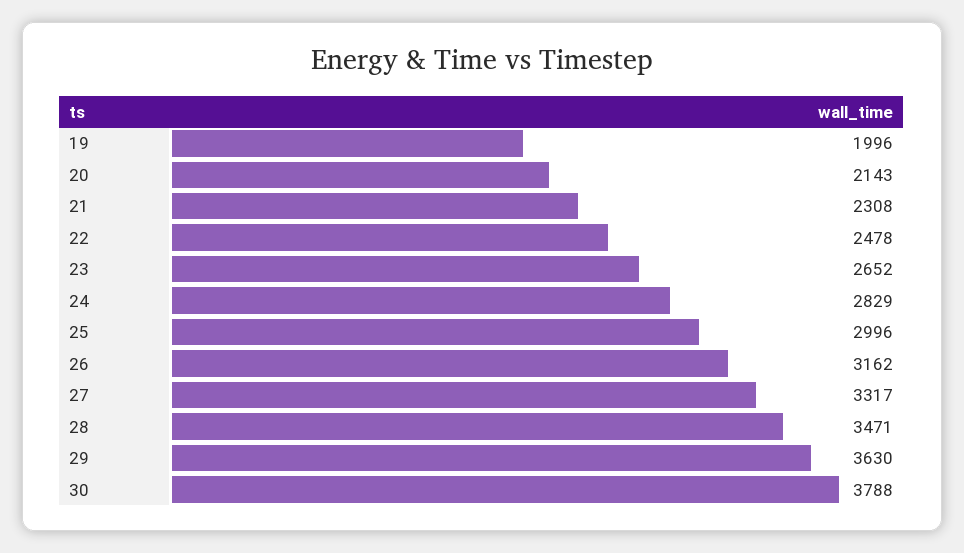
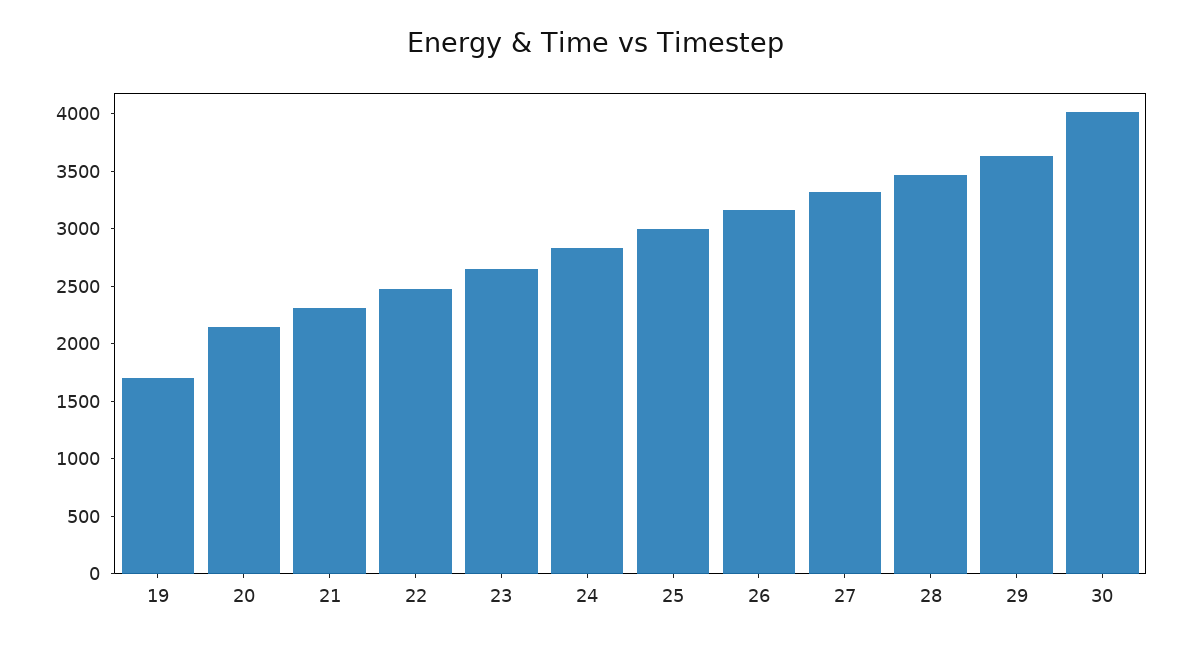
19: 1996 -> 1700
30: 3788 -> 4000

